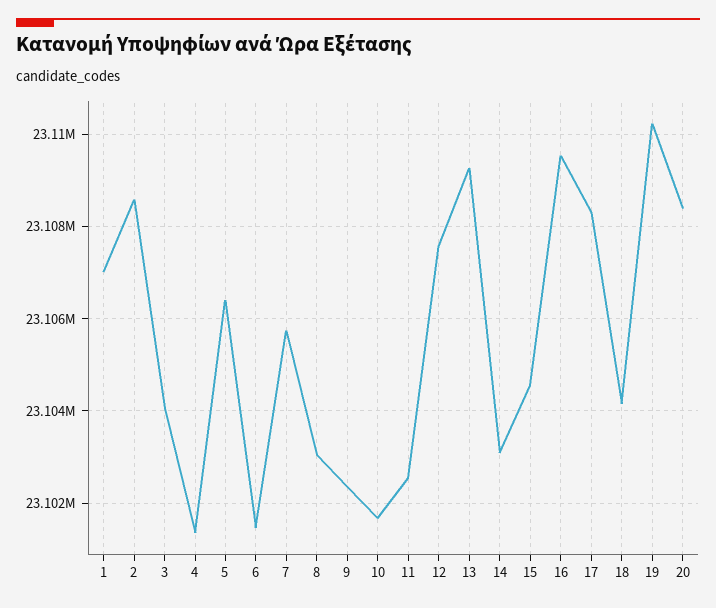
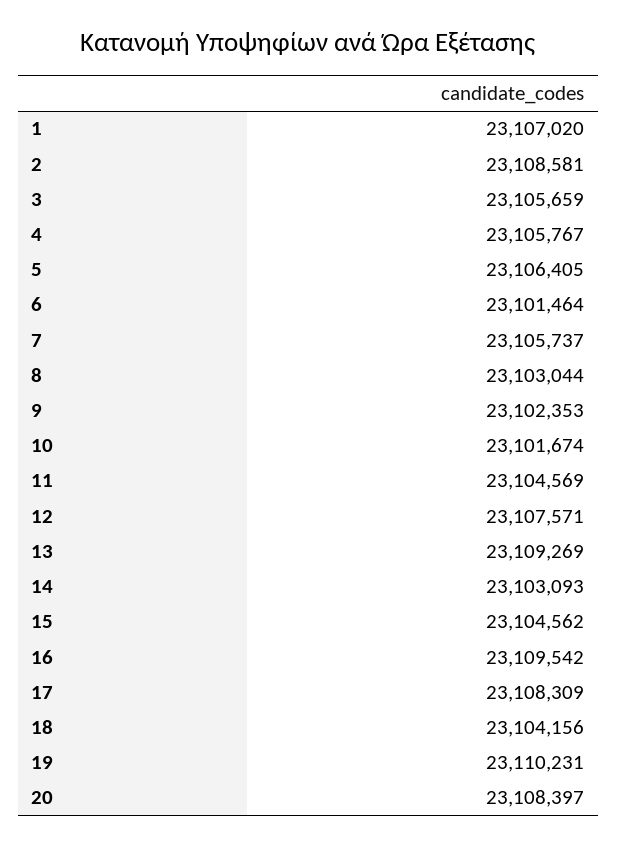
3: 23104000 -> 23105659
4: 23101400 -> 23105767
11: 23102600 -> 23104569

